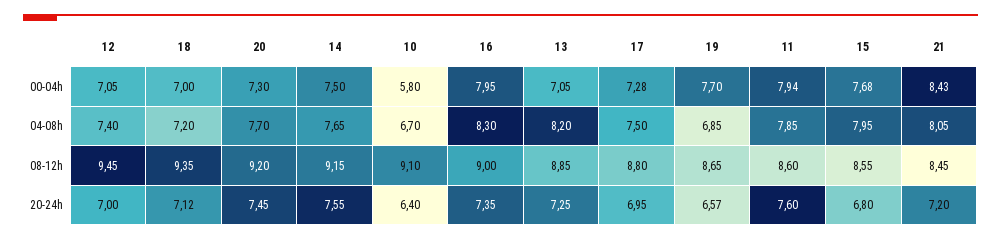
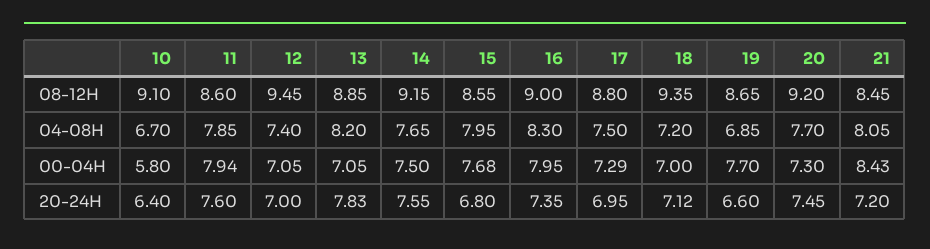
17, 00-04h: 7.28 -> 7.29
13, 20-24h: 7.25 -> 7.83
19, 20-24h: 6.57 -> 6.6

